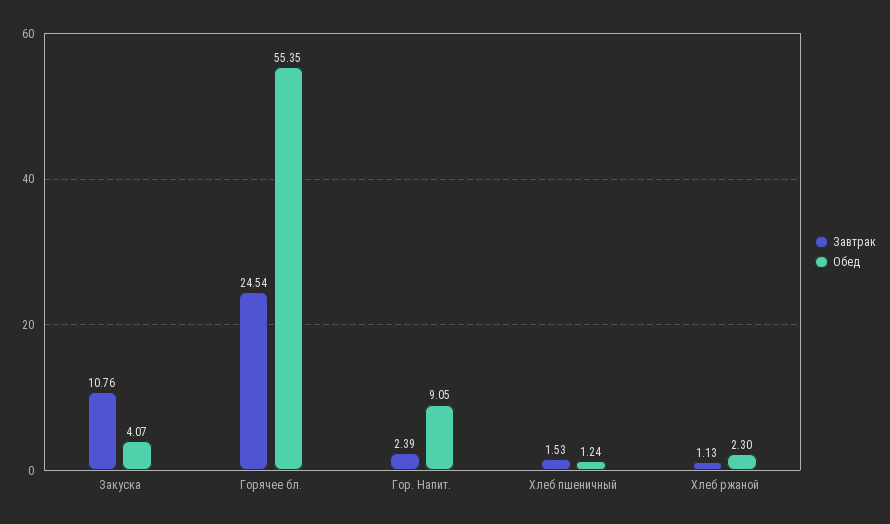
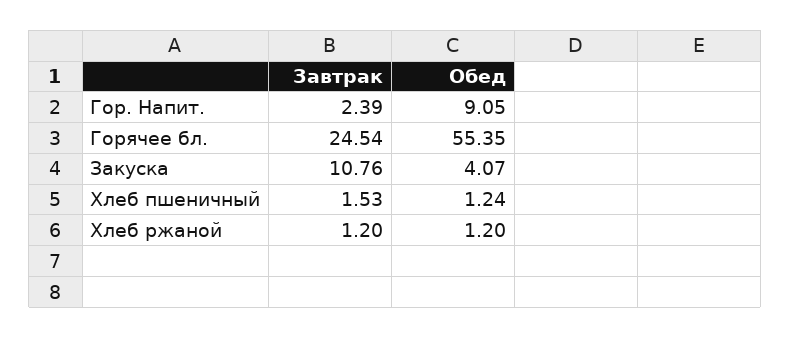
Завтрак, Хлеб ржаной: 1.13 -> 1.2
Обед, Хлеб ржаной: 2.3 -> 1.2

